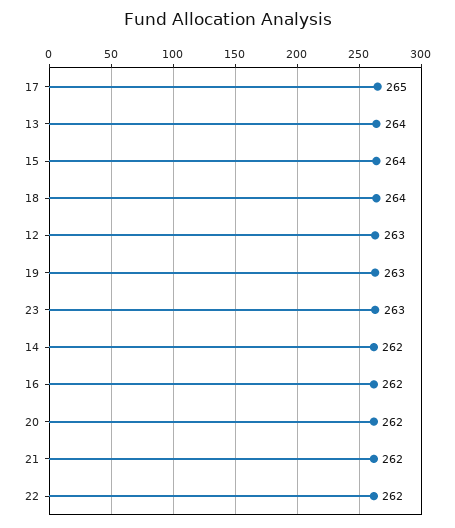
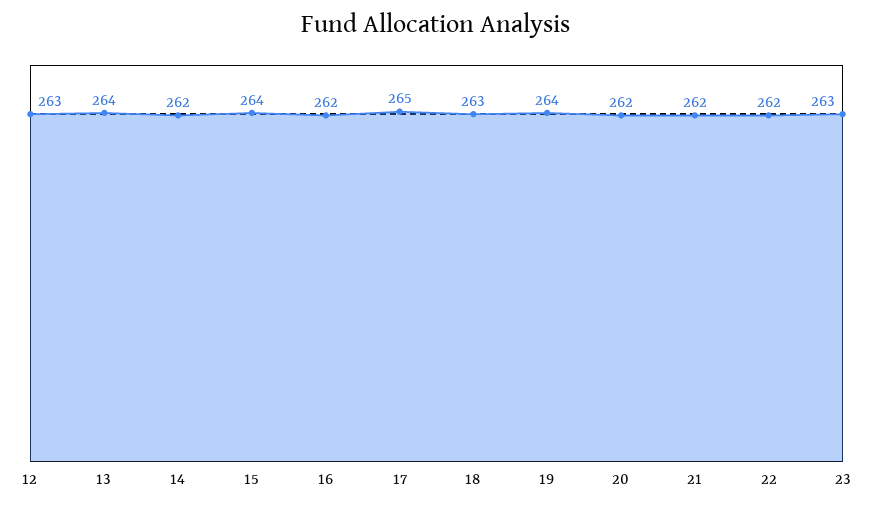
18: 264 -> 263
19: 263 -> 264

